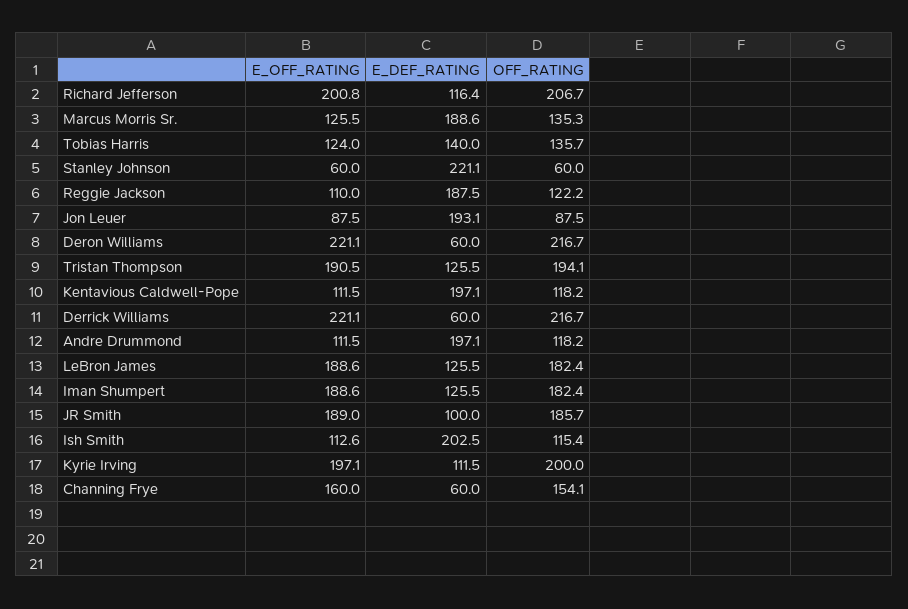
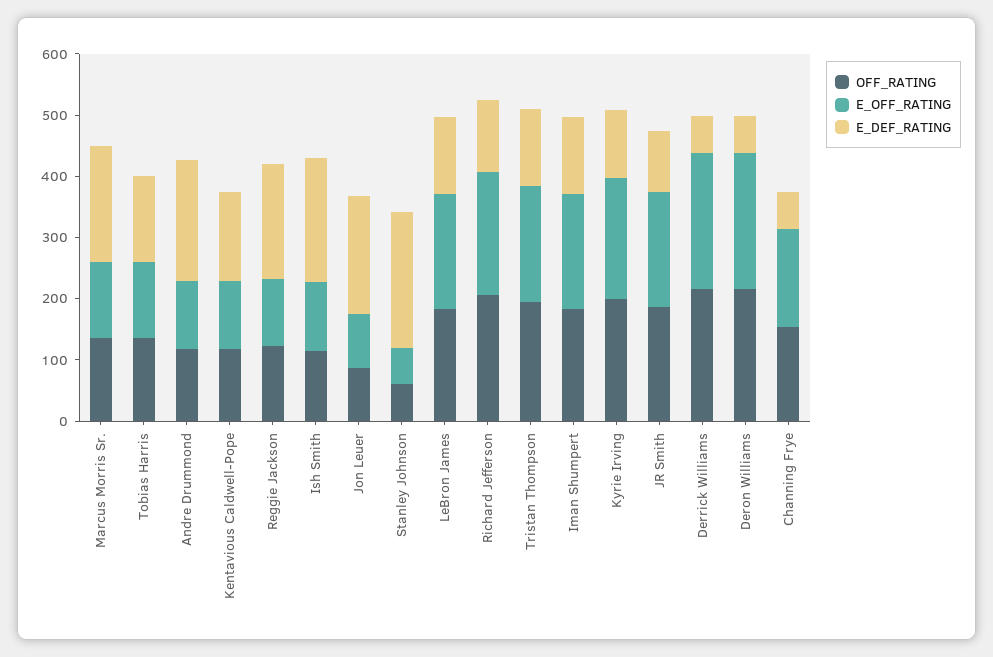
E_DEF_RATING, Kentavious Caldwell-Pope: 197.1 -> 140

